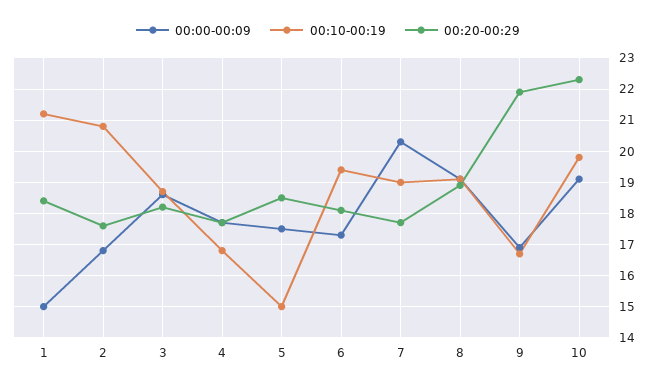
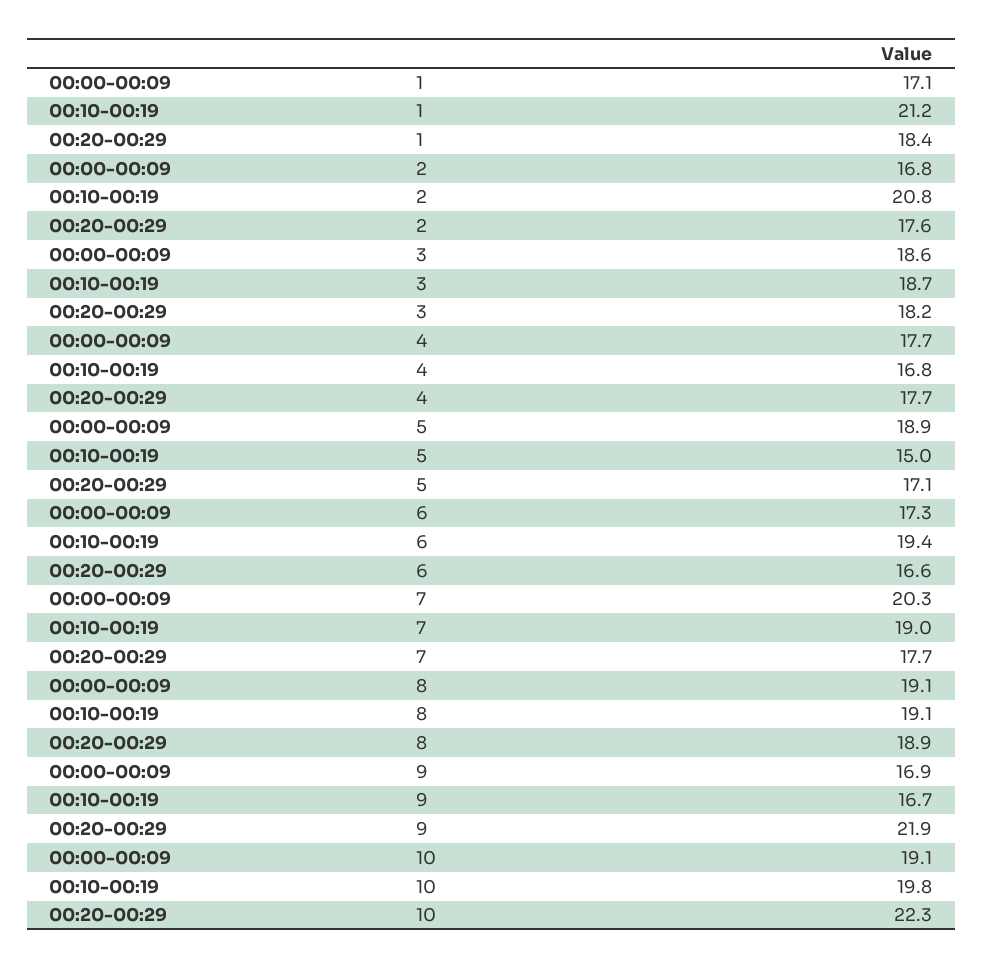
00:00-00:09, 1: 15 -> 17.1
00:00-00:09, 5: 17.5 -> 18.9
00:20-00:29, 5: 18.5 -> 17.1
00:20-00:29, 6: 18 -> 16.6

